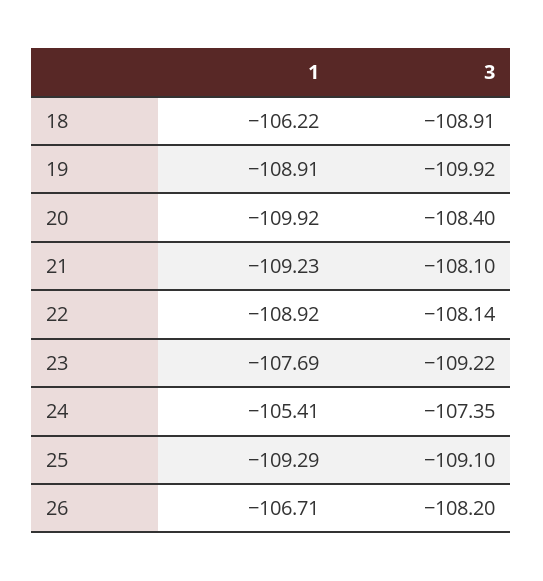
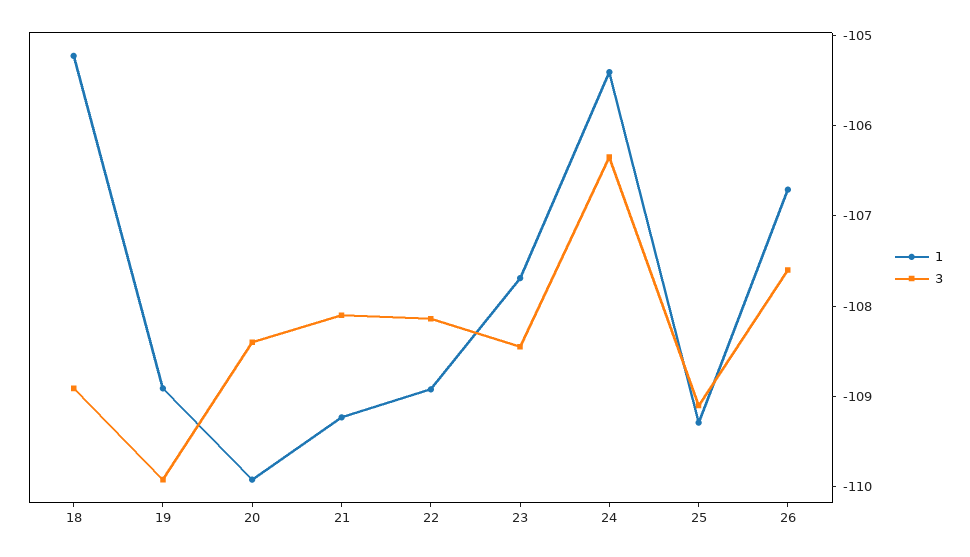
1, 18: -106.22 -> -105.2
3, 23: -109.22 -> -108.4
3, 24: -107.35 -> -106.4
3, 26: -108.2 -> -107.6

